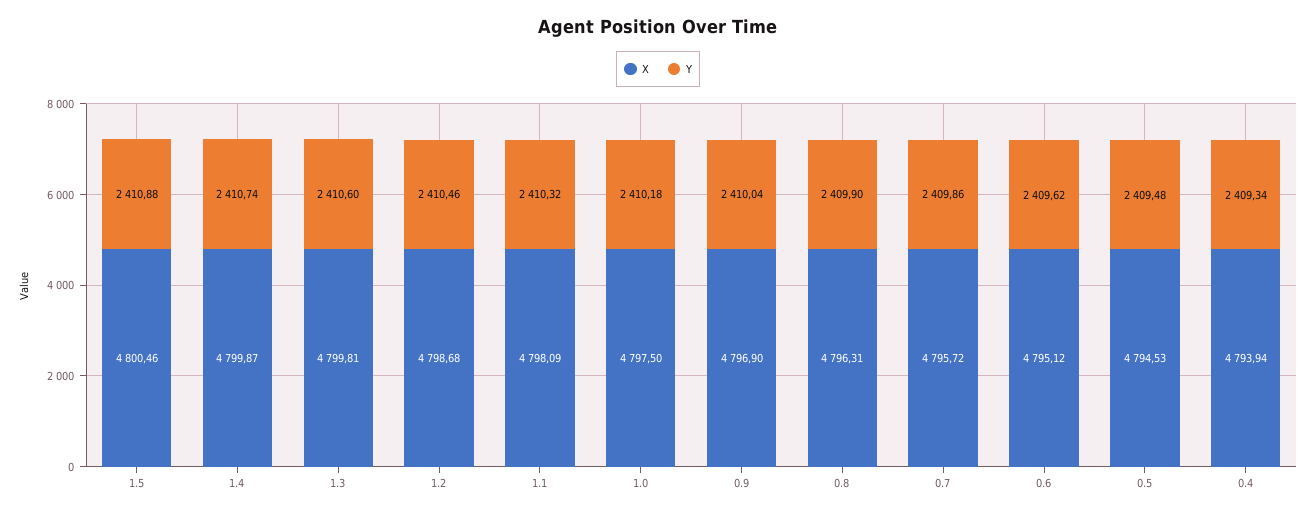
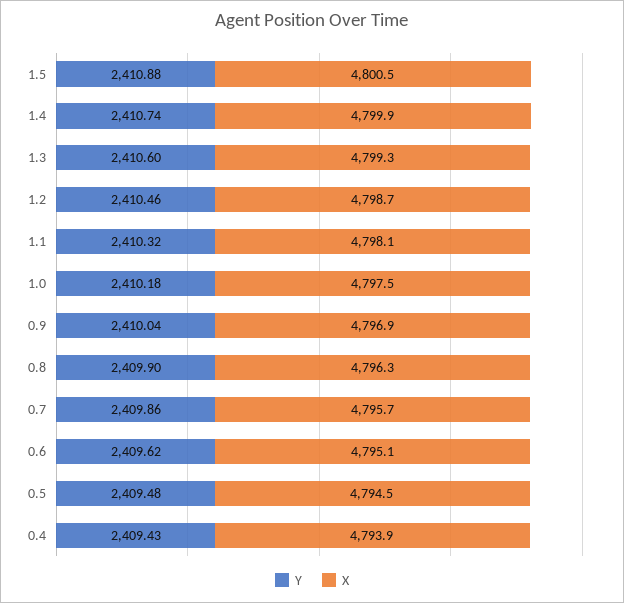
X, 1.3: 4799.81 -> 4799.3
Y, 0.4: 2409.34 -> 2409.43

